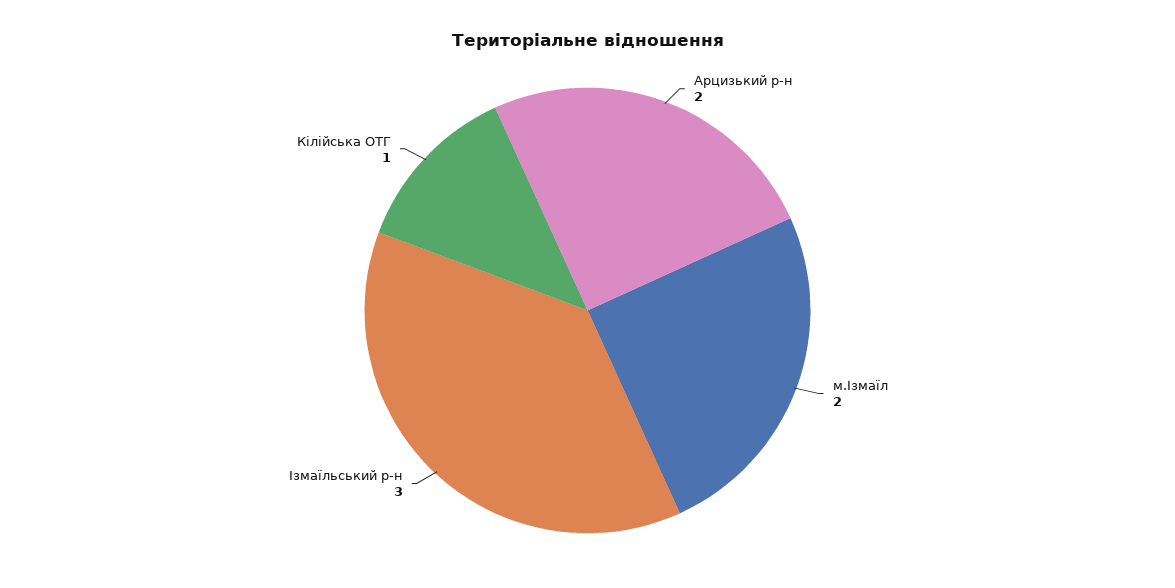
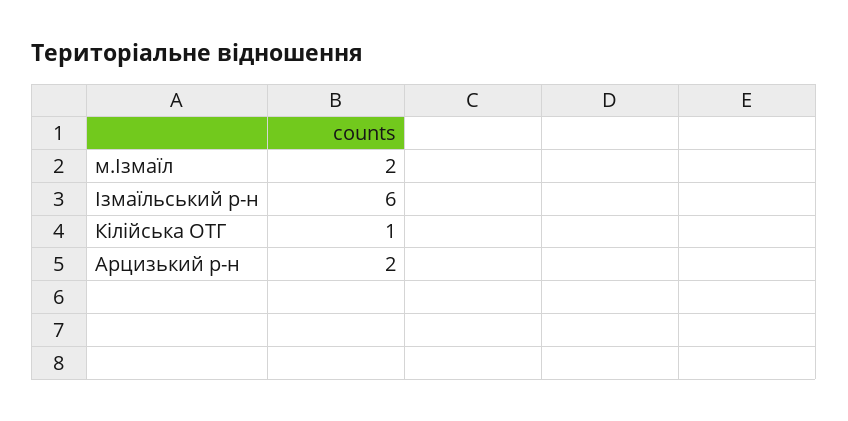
Ізмаїльський р-н: 3 -> 6

